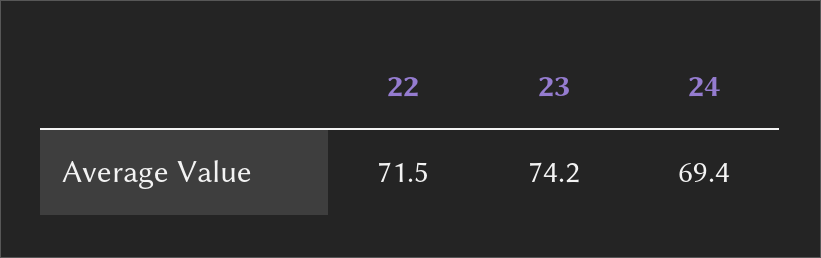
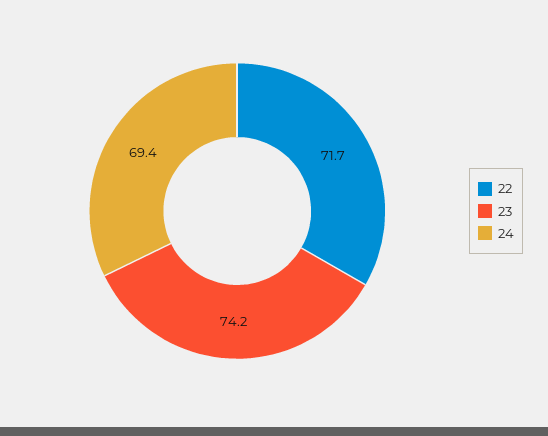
22: 71.5 -> 71.7

